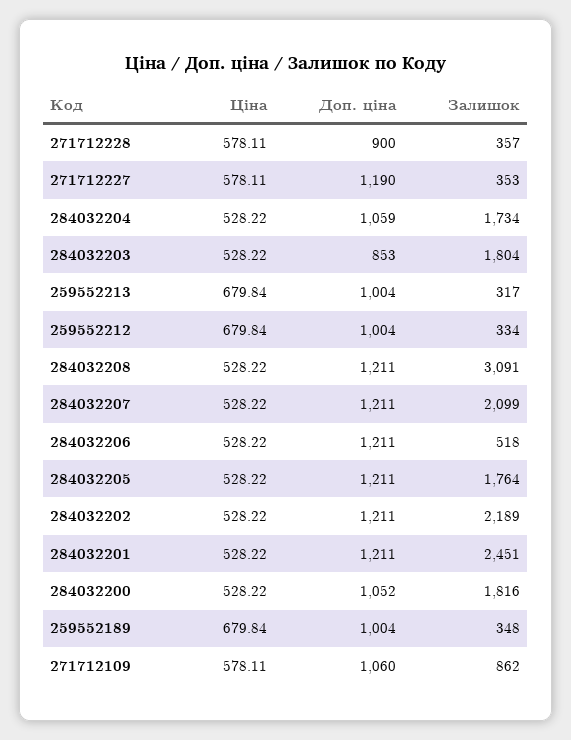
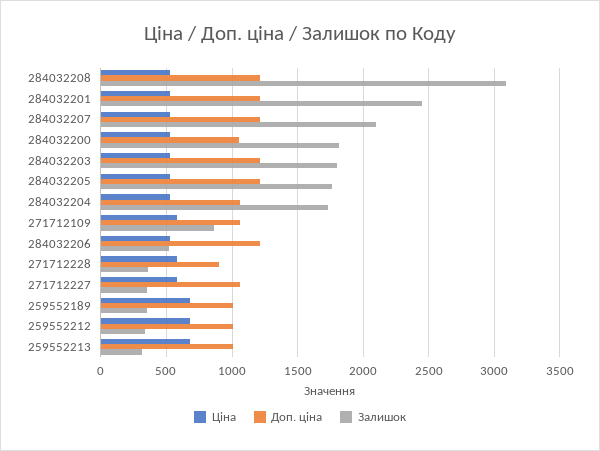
Доп. ціна, 271712227: 1190 -> 1050
Доп. ціна, 284032203: 853 -> 1200
Ціна, 284032202: 528.22 -> none
Доп. ціна, 284032202: 1211 -> none
Залишок, 284032202: 2189 -> none

